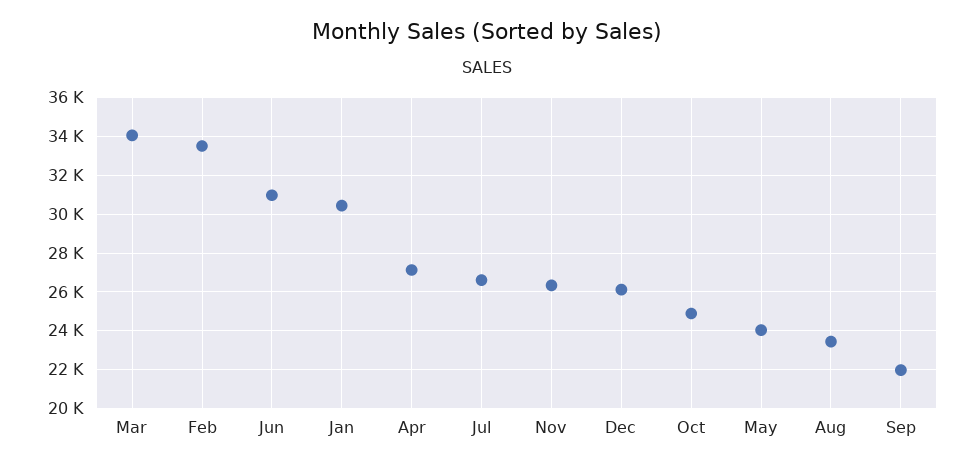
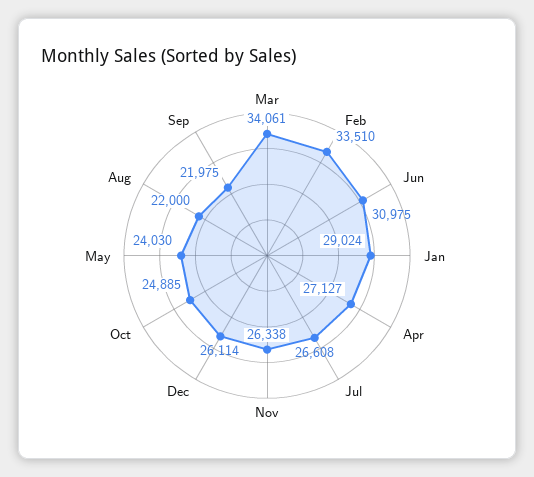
Jan: 30500 -> 29024
Aug: 23500 -> 22000

